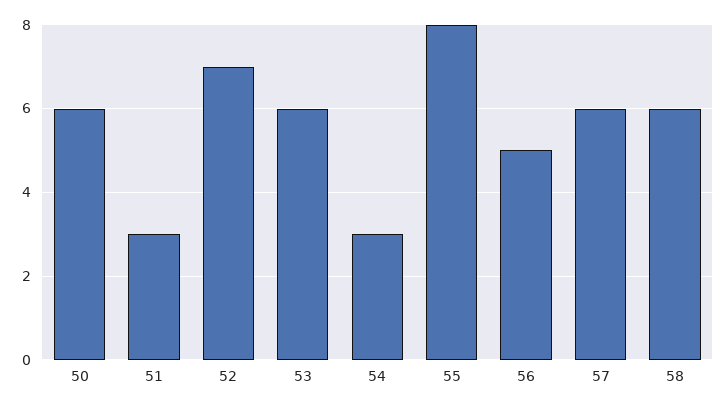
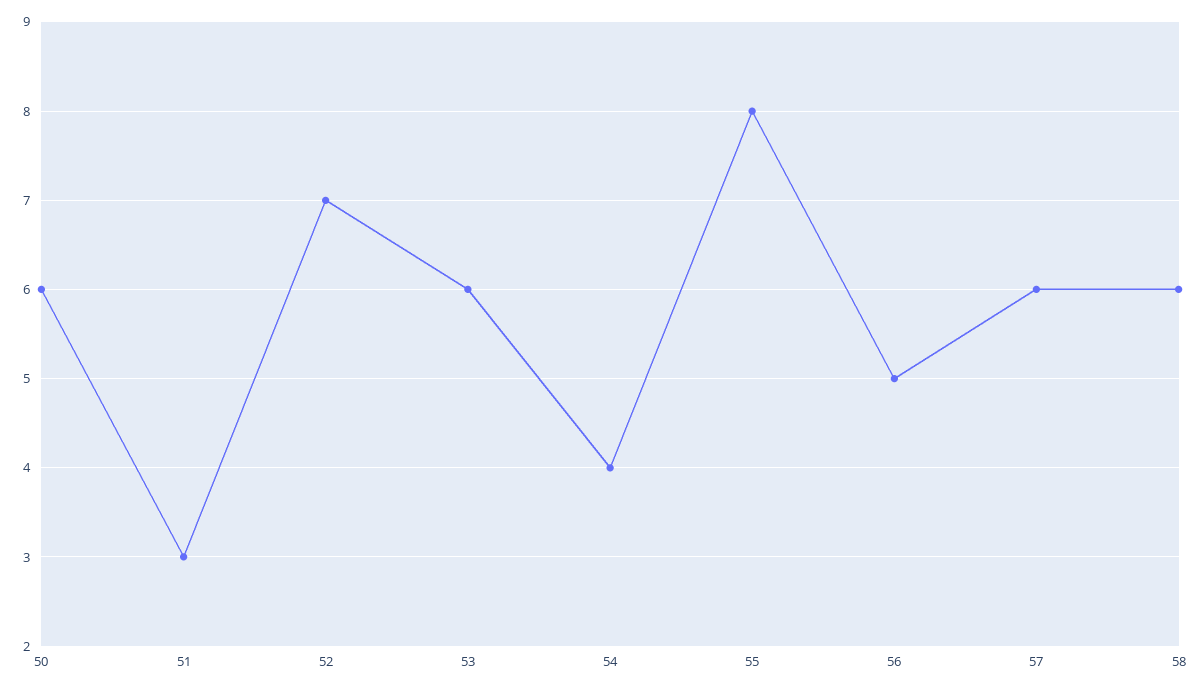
54: 3 -> 4

